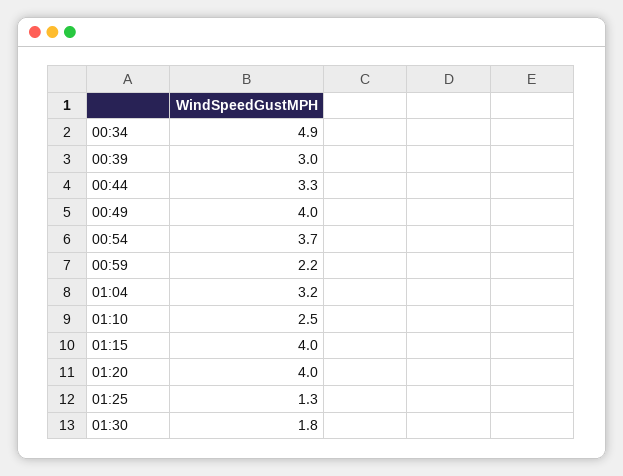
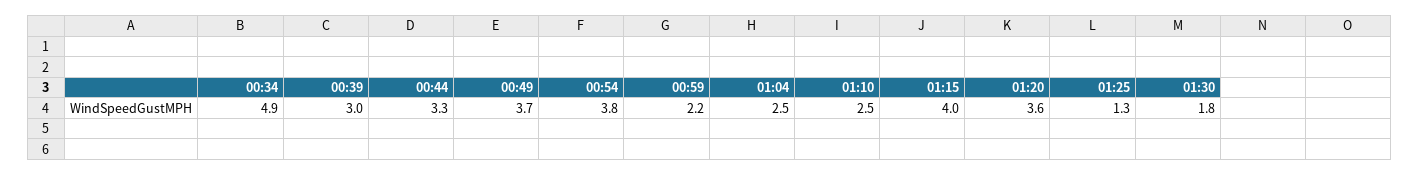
00:49: 4 -> 3.7
00:54: 3.7 -> 3.8
01:04: 3.2 -> 2.5
01:20: 4 -> 3.6

